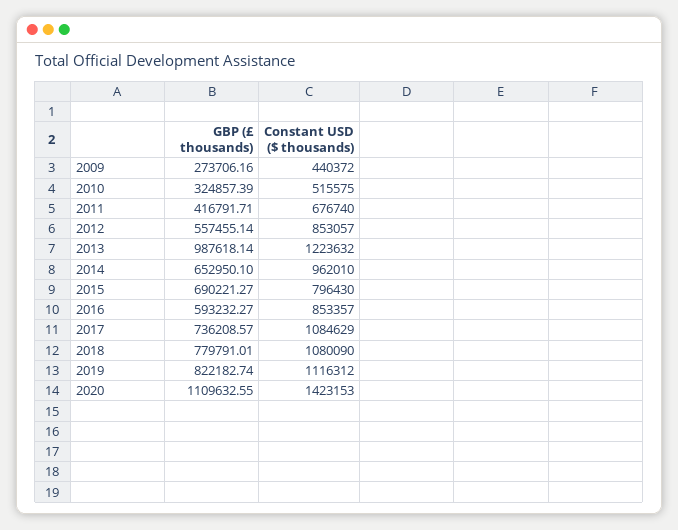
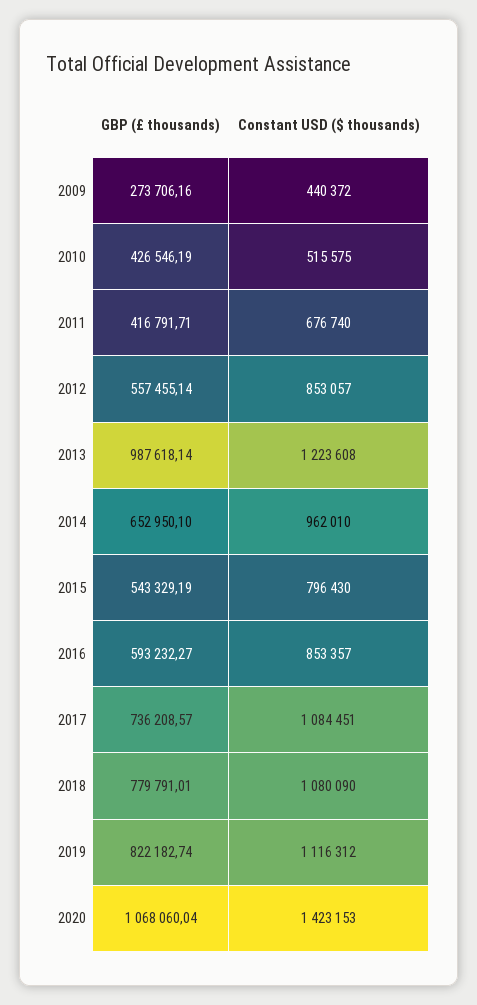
GBP (£ thousands), 2010: 324857.39 -> 426546.19
Constant USD ($ thousands), 2013: 1223632 -> 1223608
GBP (£ thousands), 2015: 690221.27 -> 543329.19
Constant USD ($ thousands), 2017: 1084629 -> 1084451
GBP (£ thousands), 2020: 1109632.55 -> 1068060.04

